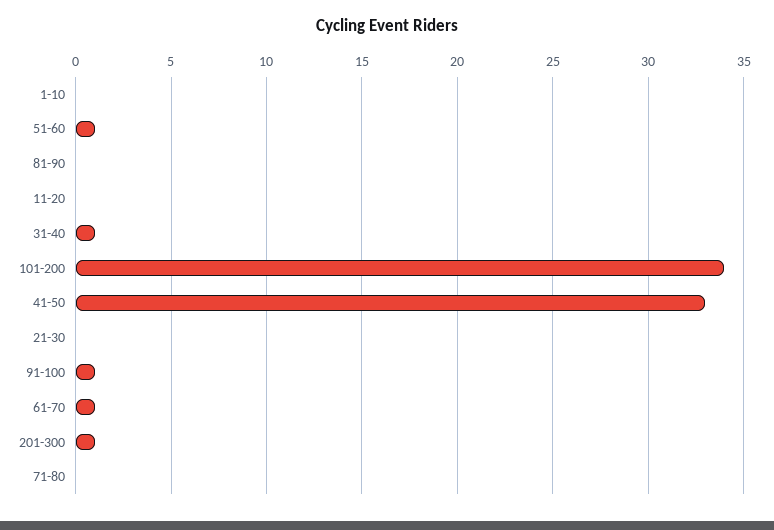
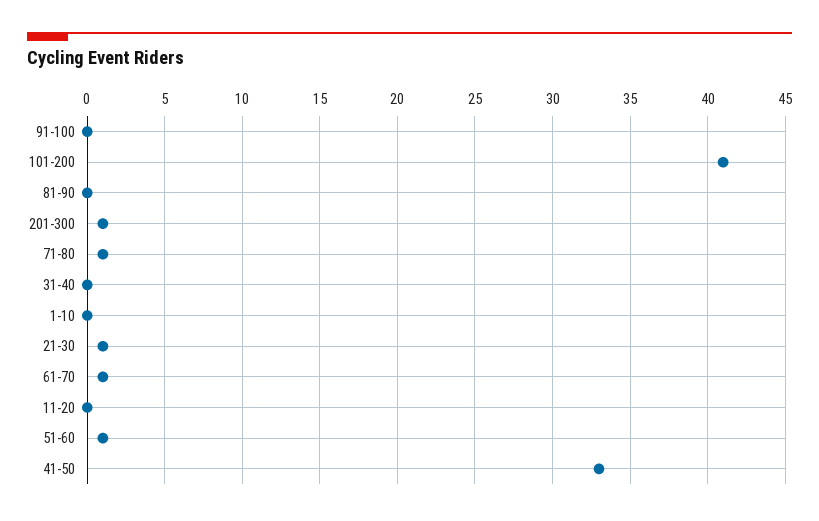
31-40: 1 -> 0
101-200: 34 -> 41
21-30: 0 -> 1
91-100: 1 -> 0
71-80: 0 -> 1

